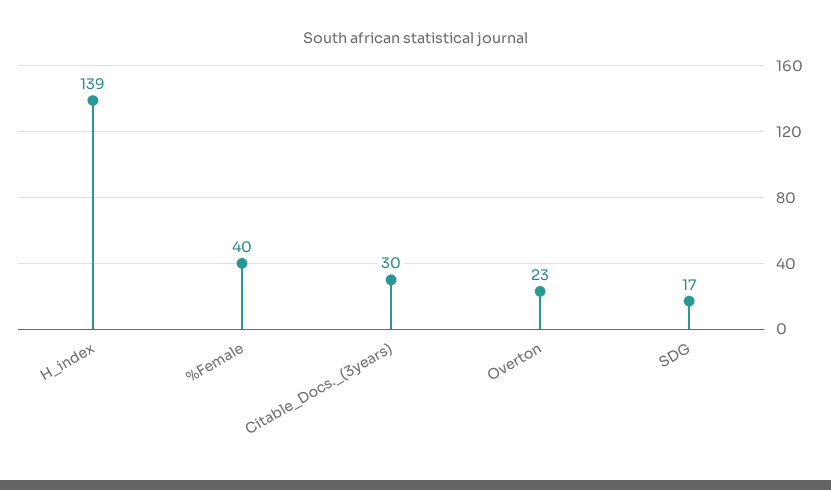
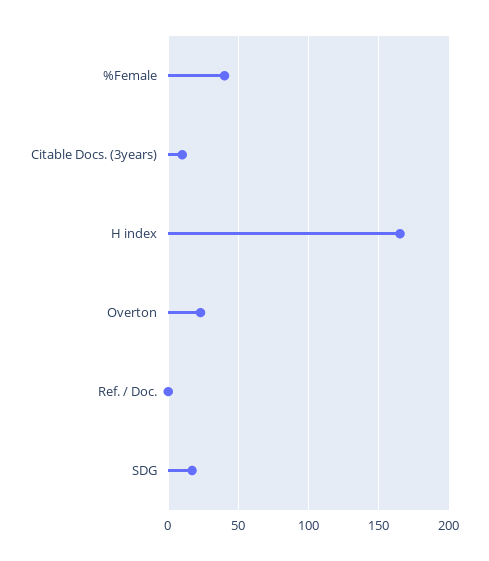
H_index: 139 -> 165
Citable_Docs._(3years): 30 -> 10
Ref. / Doc.: none -> 0

